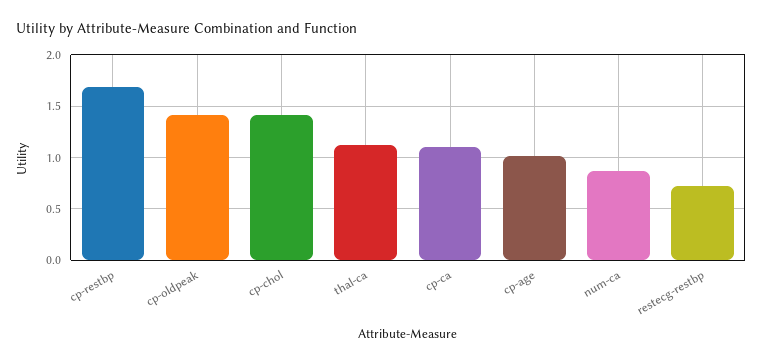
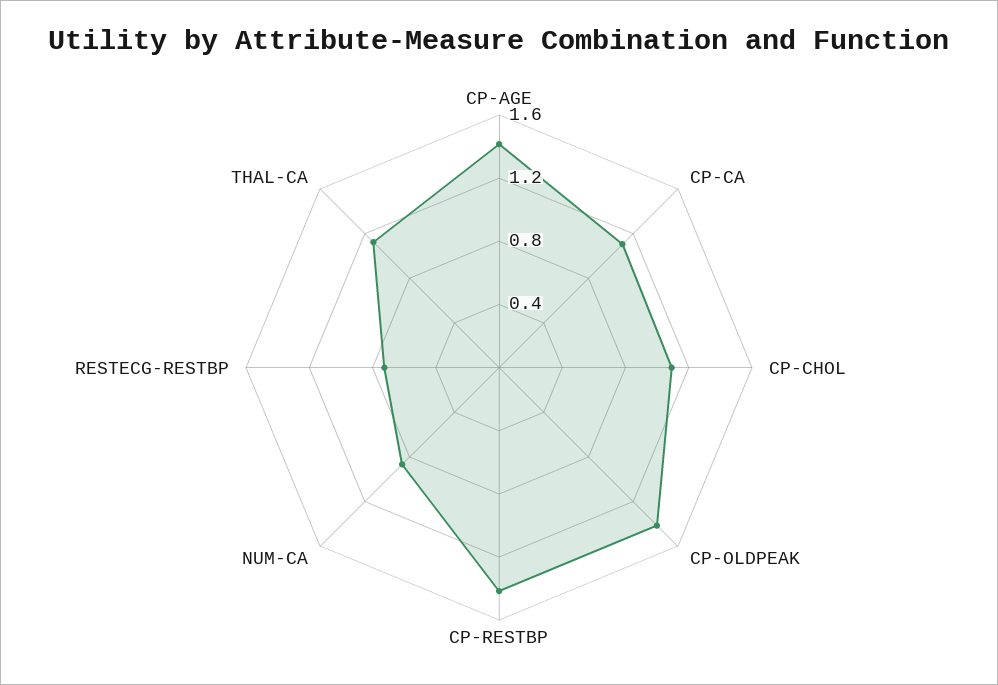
cp-restbp: 1.7 -> 1.4
cp-chol: 1.4 -> 1.1
cp-age: 1 -> 1.4

